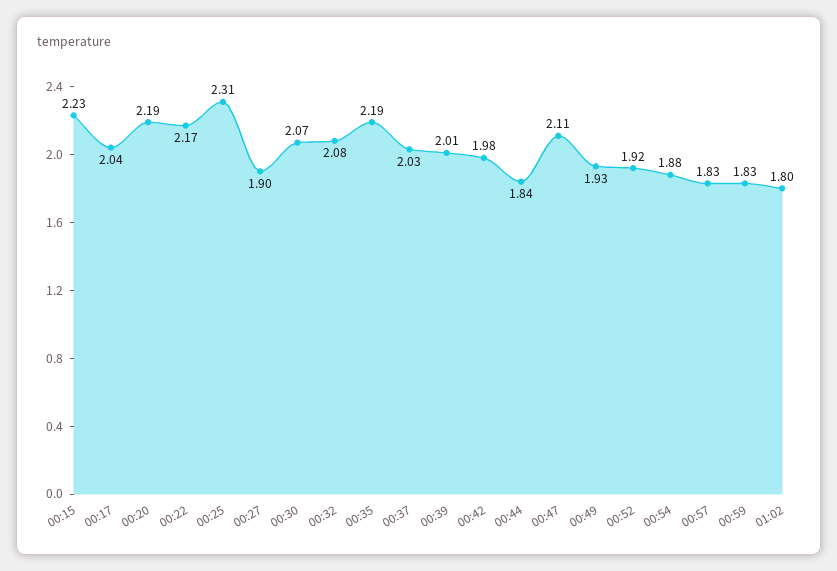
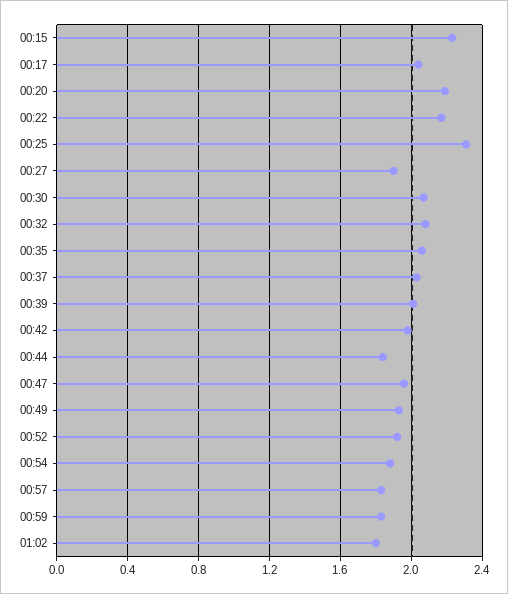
00:35: 2.19 -> 2.05
00:47: 2.11 -> 1.95

